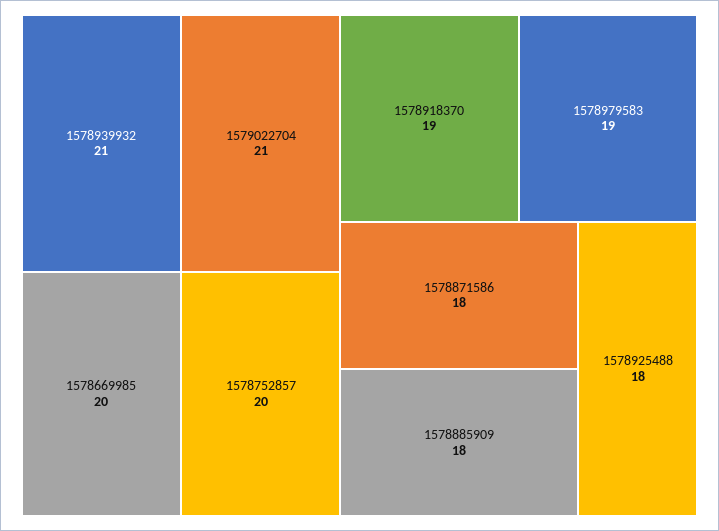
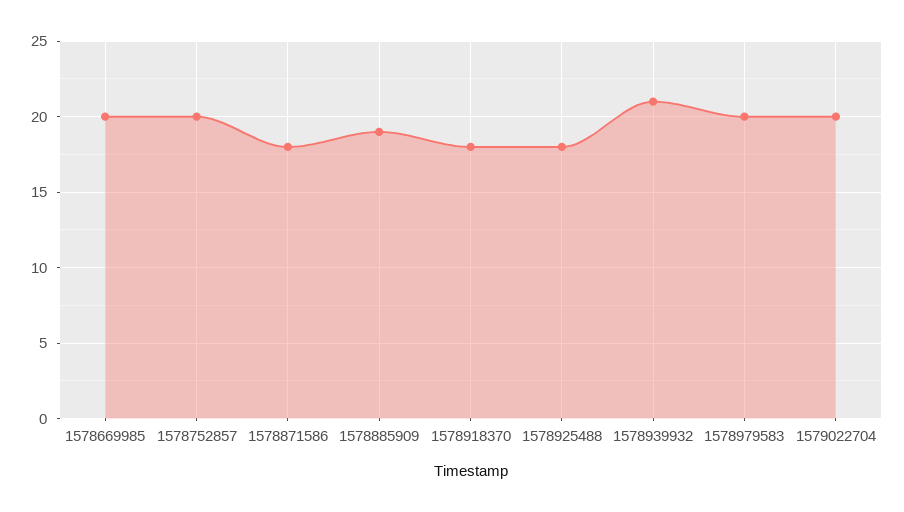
1579022704: 21 -> 20
1578918370: 19 -> 18
1578979583: 19 -> 20
1578885909: 18 -> 19

